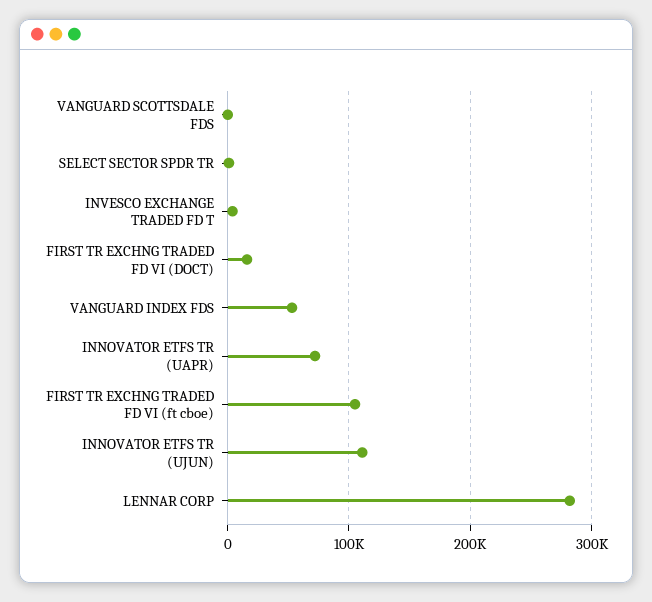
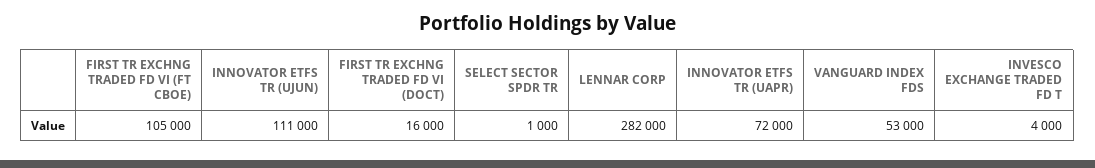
VANGUARD SCOTTSDALE FDS: 0 -> none

